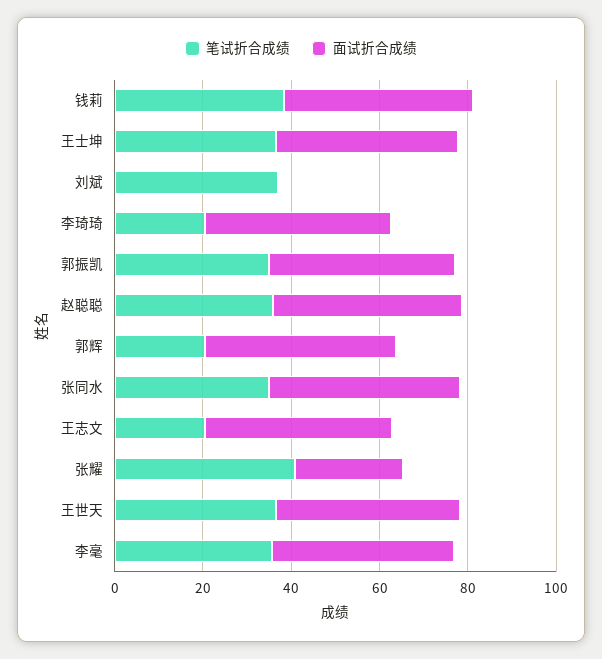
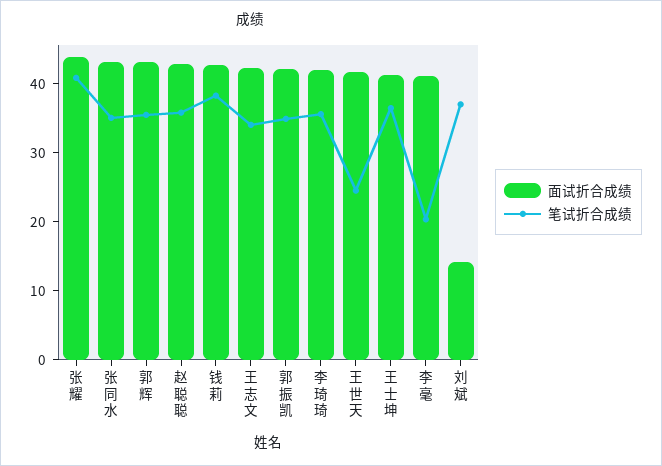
面试折合成绩, 刘斌: 0 -> 14
笔试折合成绩, 李琦琦: 20 -> 36
笔试折合成绩, 郭辉: 20 -> 36
笔试折合成绩, 王志文: 20 -> 34
面试折合成绩, 张耀: 25 -> 44
笔试折合成绩, 王世天: 35 -> 24
笔试折合成绩, 李毫: 35 -> 20

